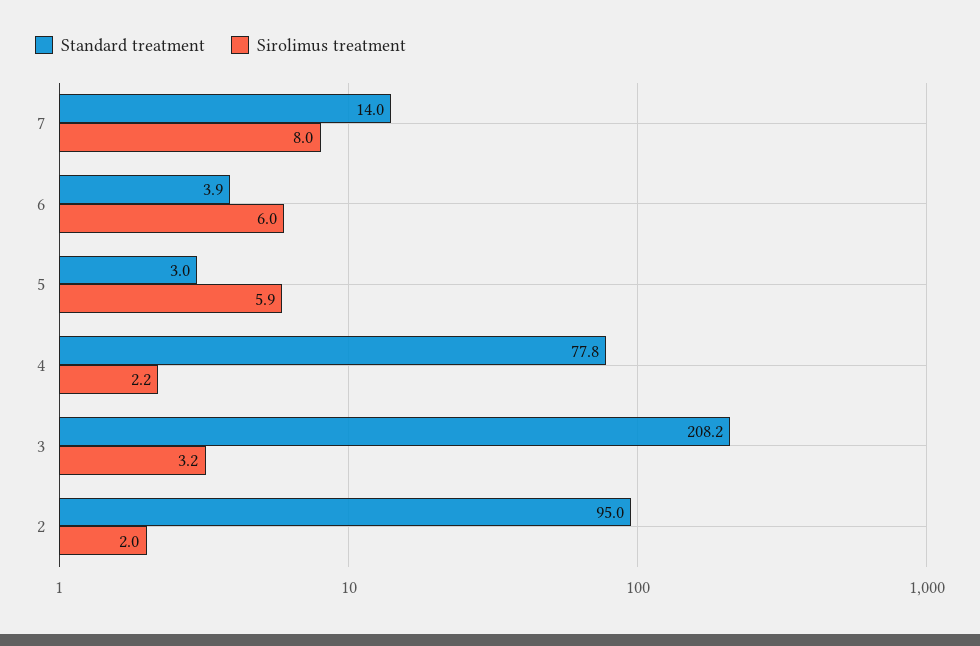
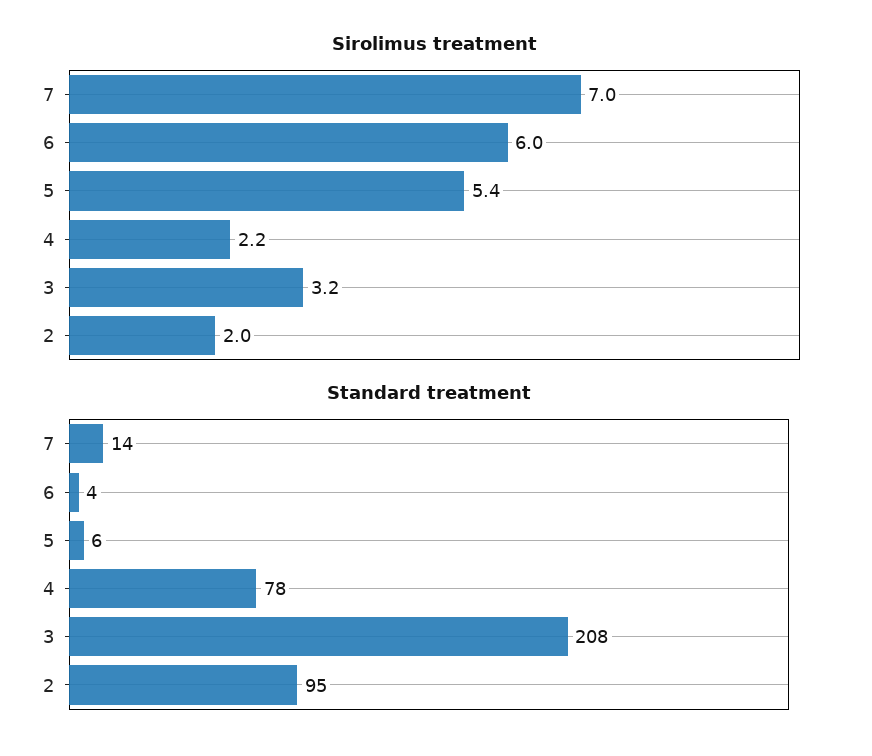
Sirolimus treatment, 7: 8 -> 7
Standard treatment, 5: 3 -> 6
Sirolimus treatment, 5: 5.9 -> 5.4

